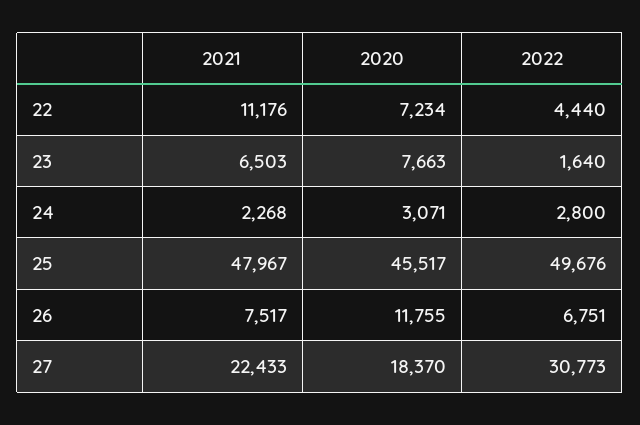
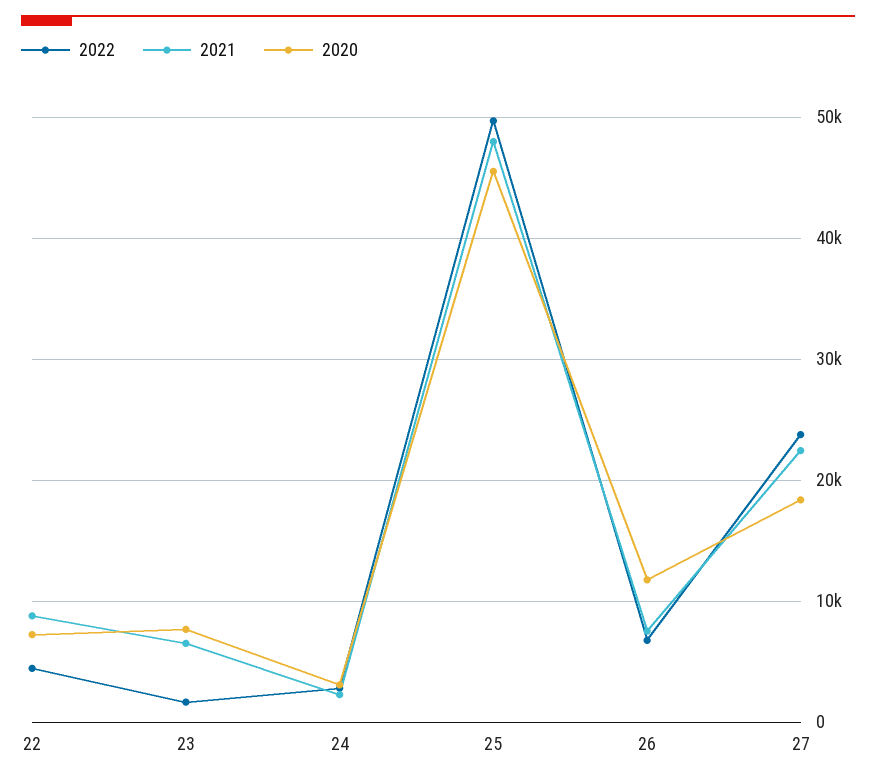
2021, 22: 11176 -> 9000
2022, 27: 30773 -> 24000

